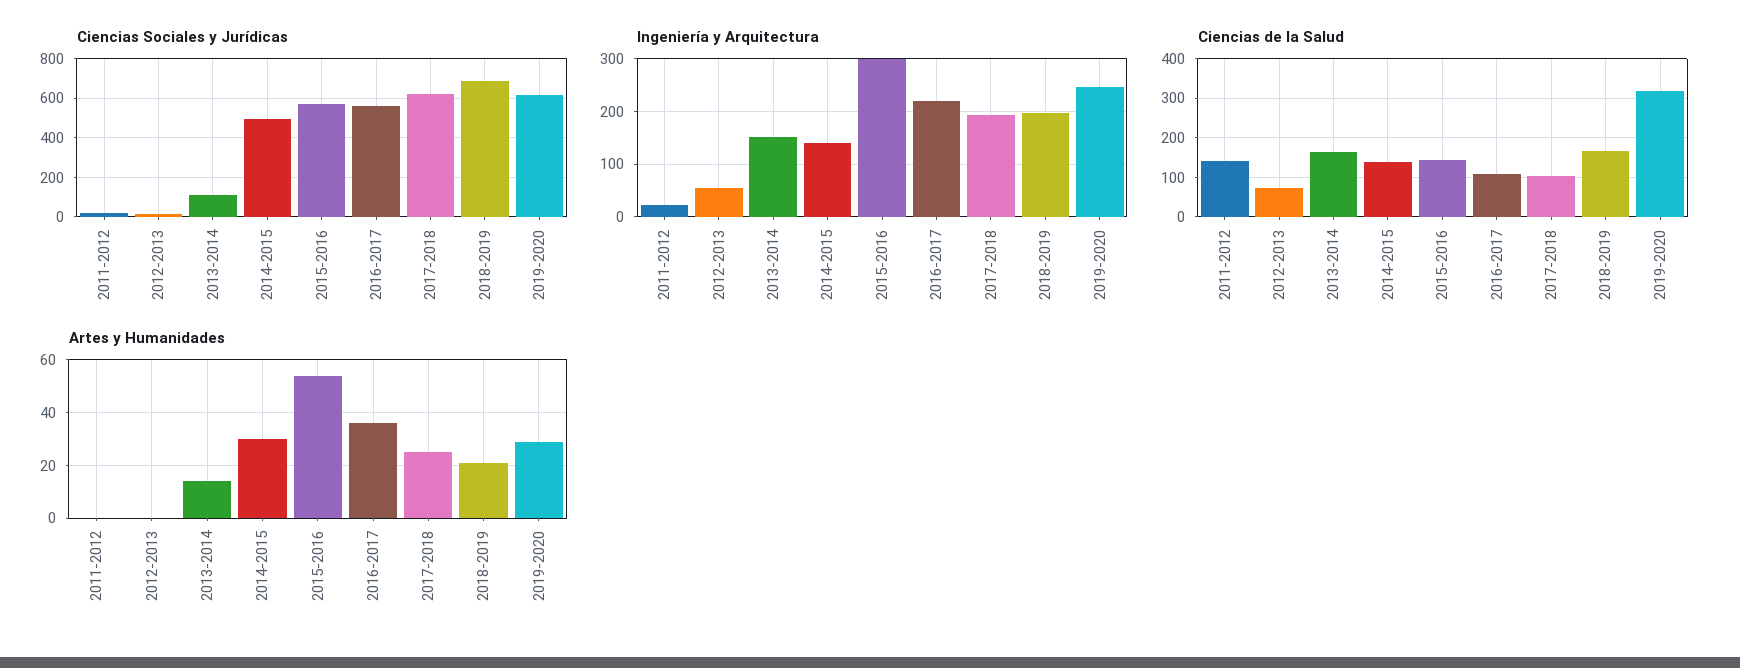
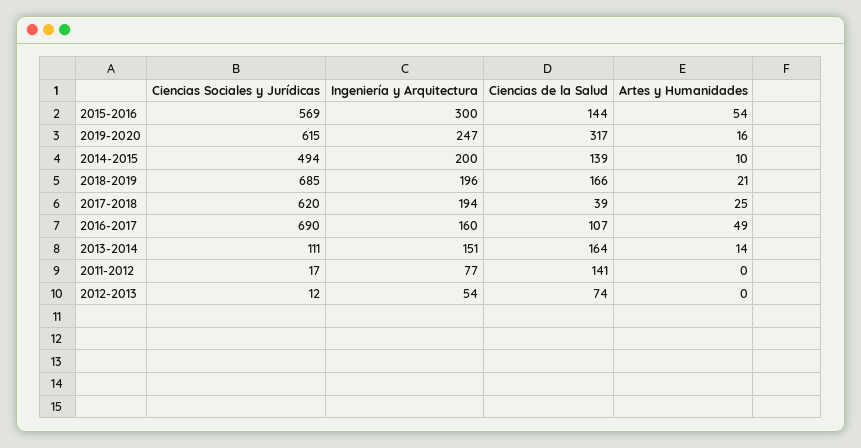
Ciencias Sociales y Jurídicas, 2016-2017: 550 -> 690
Ingeniería y Arquitectura, 2011-2012: 20 -> 77
Ingeniería y Arquitectura, 2014-2015: 140 -> 200
Ingeniería y Arquitectura, 2016-2017: 220 -> 160
Ciencias de la Salud, 2017-2018: 100 -> 39
Artes y Humanidades, 2014-2015: 30 -> 10
Artes y Humanidades, 2016-2017: 35 -> 49
Artes y Humanidades, 2019-2020: 30 -> 16

